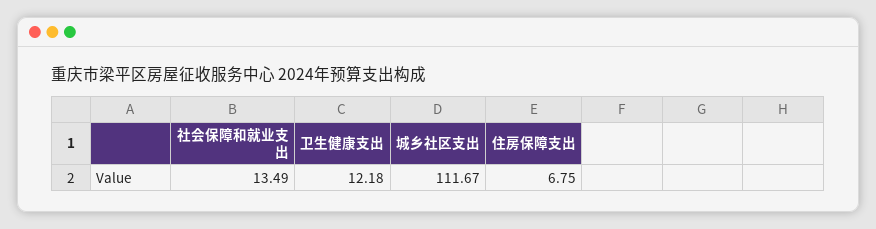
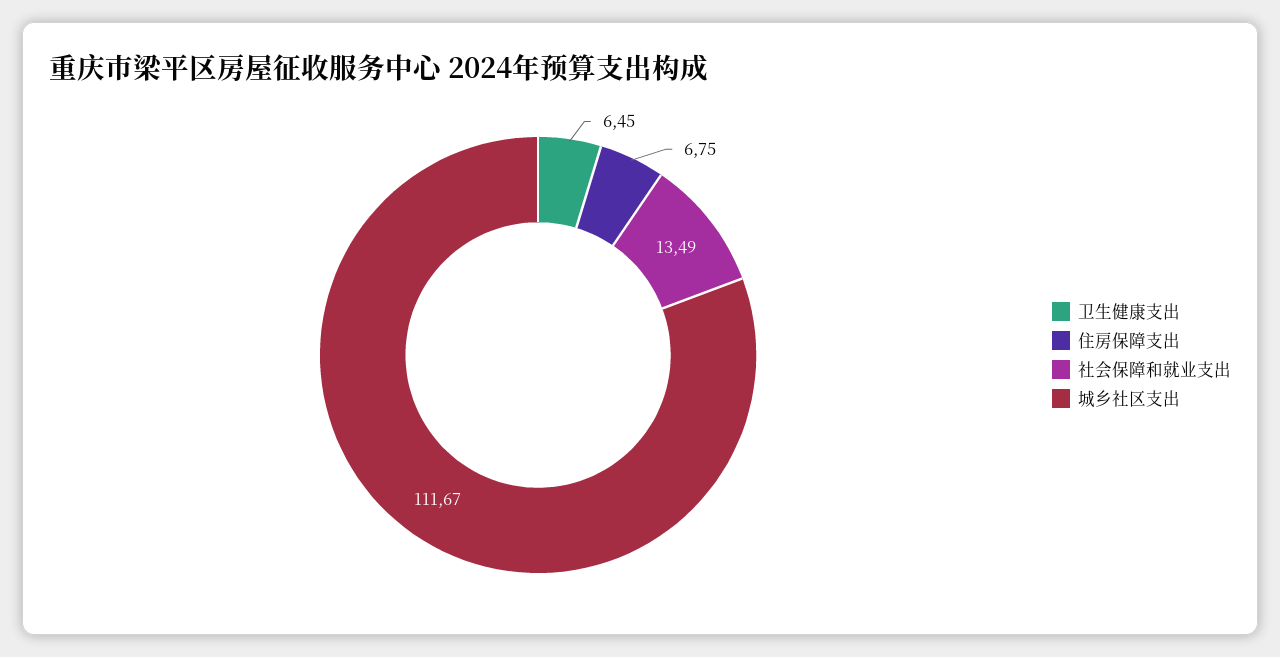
卫生健康支出: 12.18 -> 6.45

